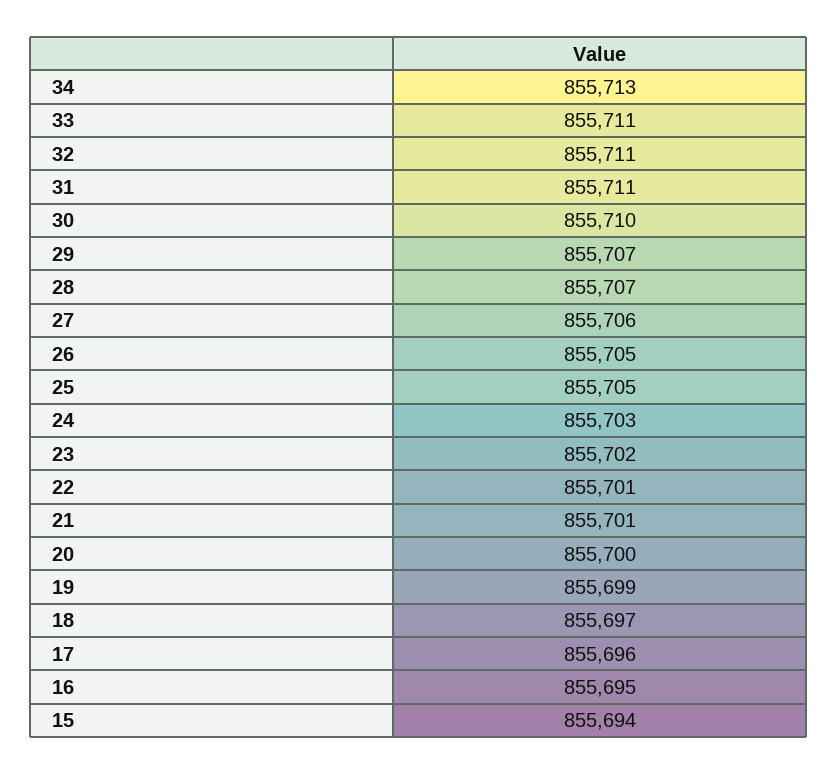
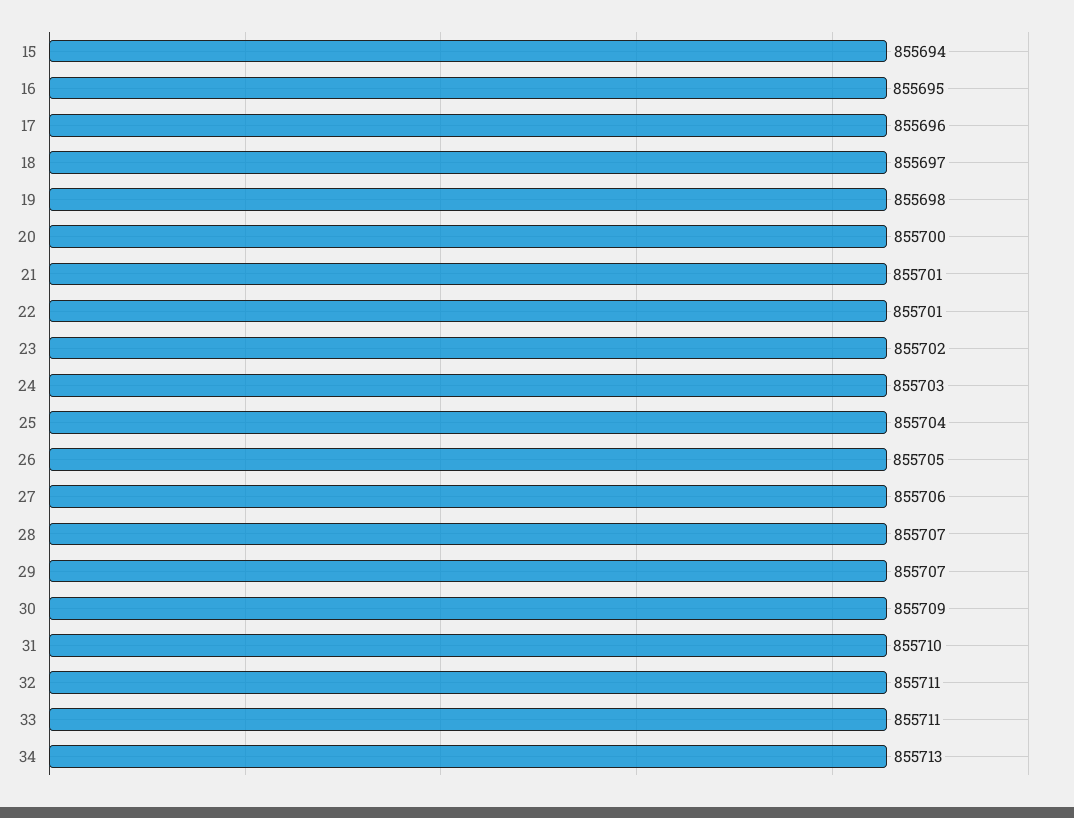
31: 855711 -> 855710
30: 855710 -> 855709
25: 855705 -> 855704
19: 855699 -> 855698

